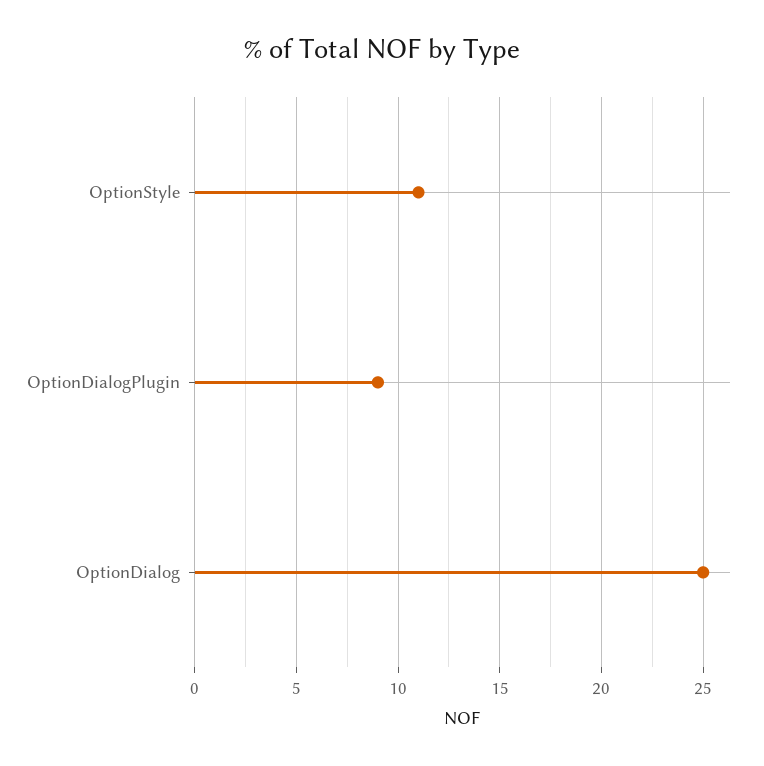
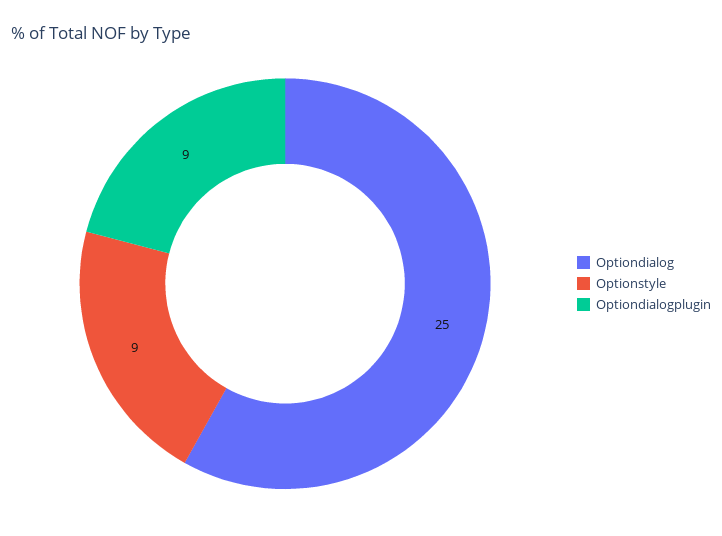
OptionStyle: 11 -> 9

